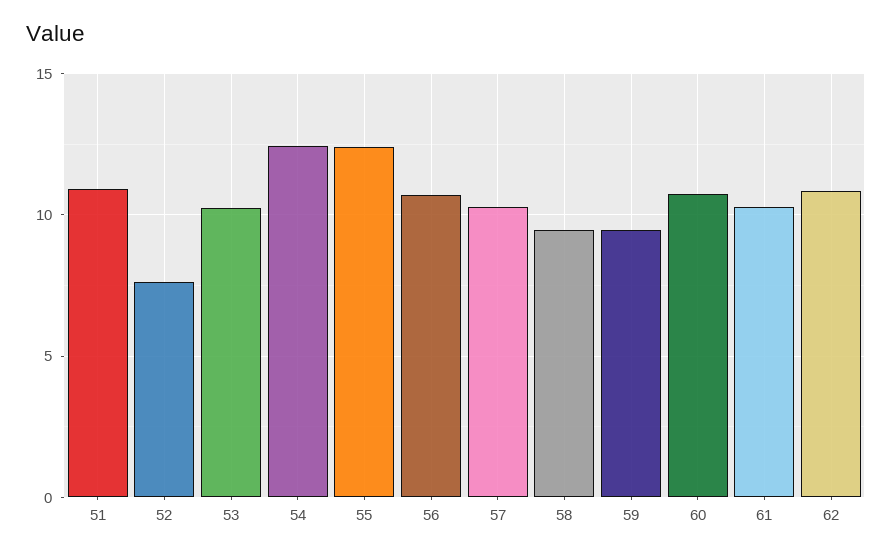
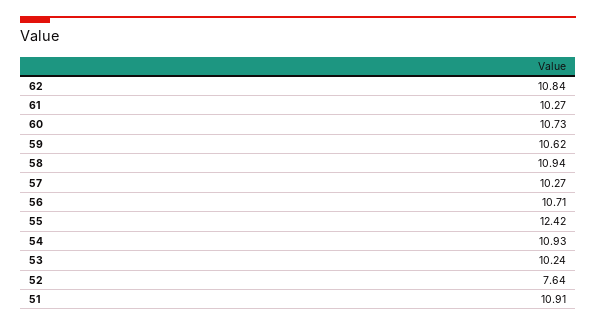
54: 12.5 -> 10.93
58: 9.5 -> 10.94
59: 9.5 -> 10.62

